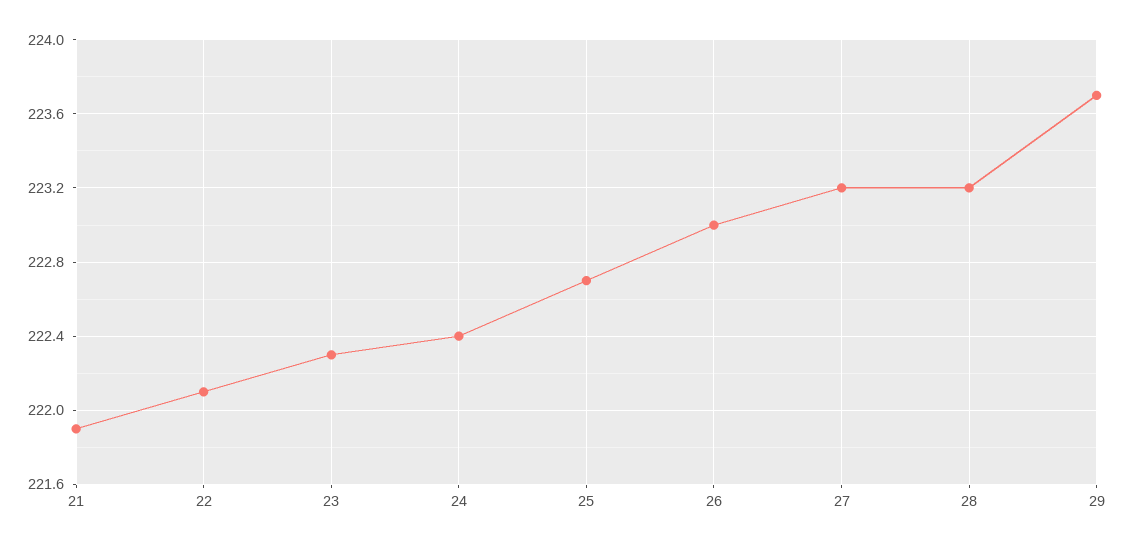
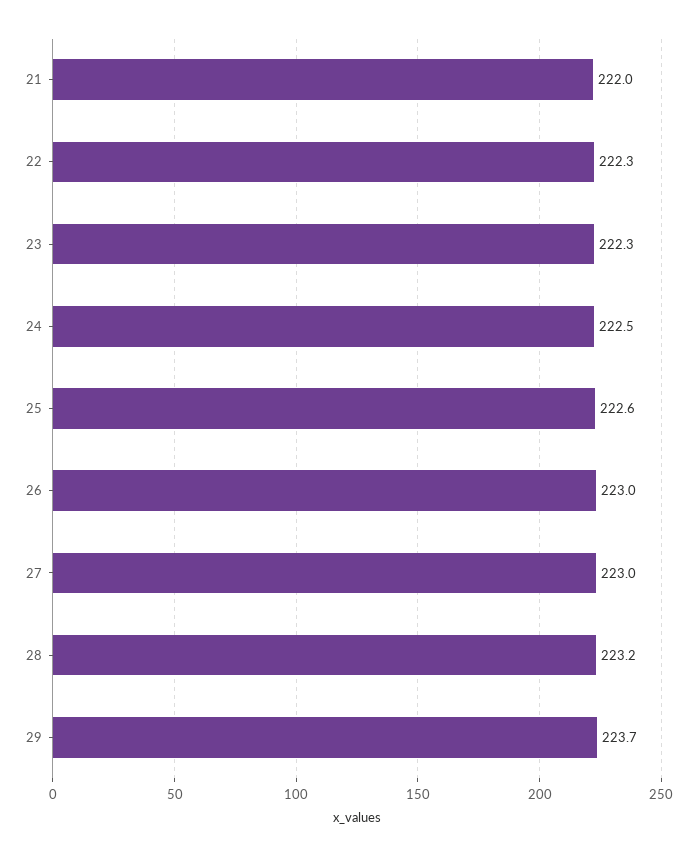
21: 221.9 -> 222
22: 222.1 -> 222.3
24: 222.4 -> 222.5
25: 222.7 -> 222.6
27: 223.2 -> 223

